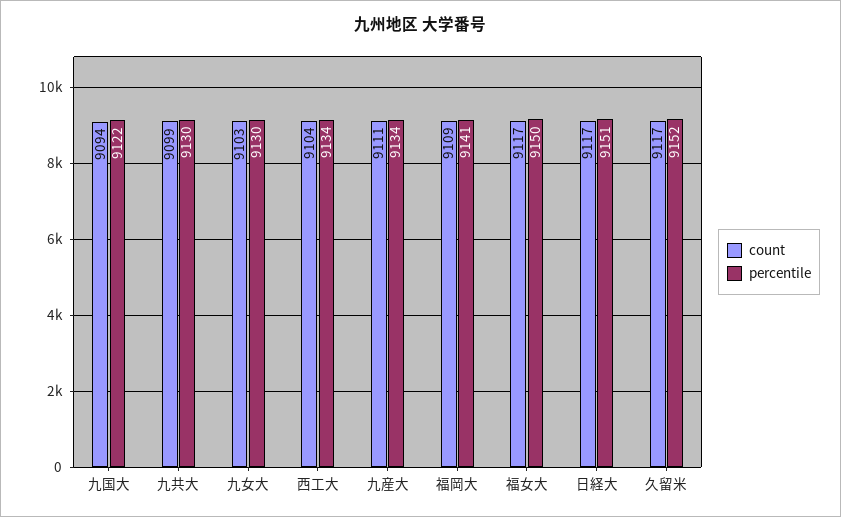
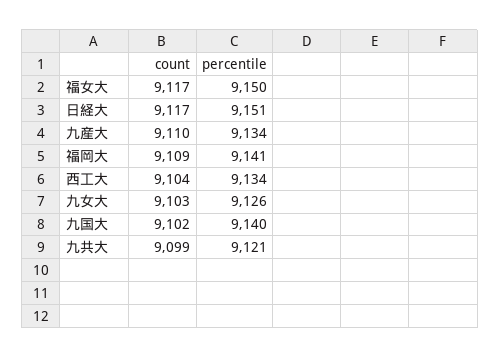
count, 九国大: 9094 -> 9102
percentile, 九国大: 9122 -> 9140
percentile, 九共大: 9130 -> 9121
percentile, 九女大: 9130 -> 9126
count, 九産大: 9111 -> 9110
count, 久留米: 9117 -> none
percentile, 久留米: 9152 -> none

